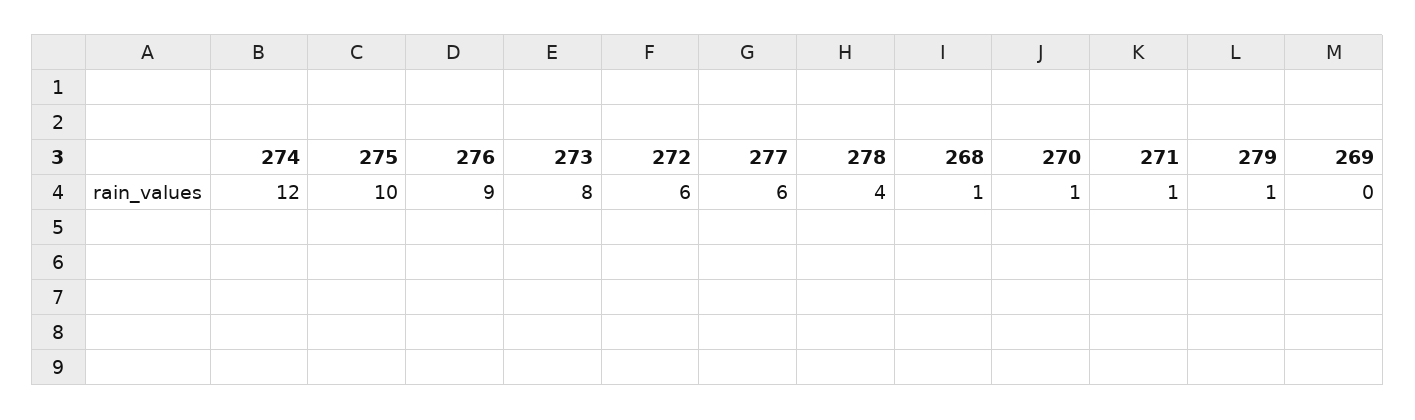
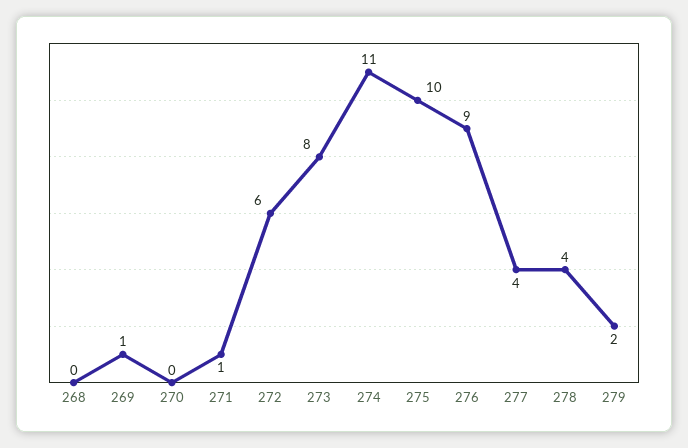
274: 12 -> 11
277: 6 -> 4
268: 1 -> 0
270: 1 -> 0
279: 1 -> 2
269: 0 -> 1

